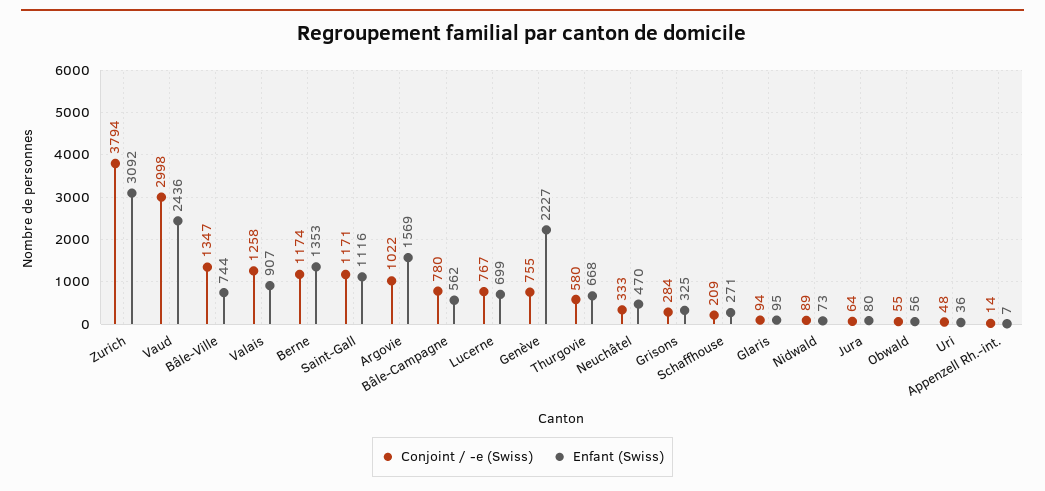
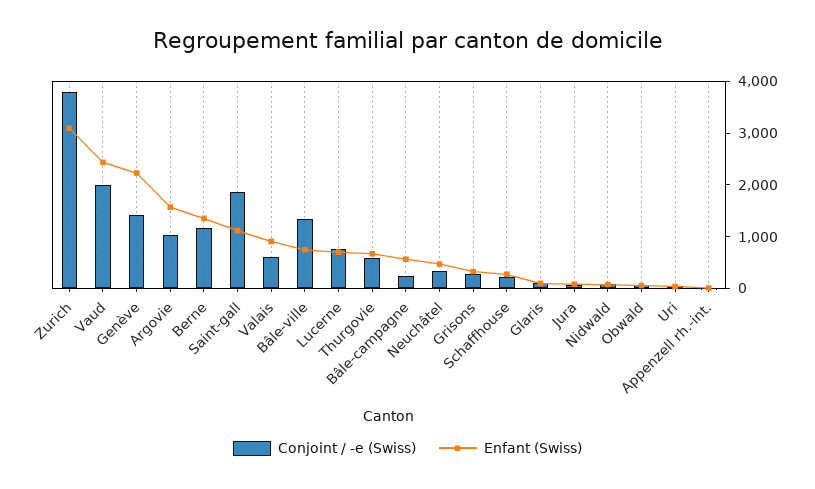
Conjoint / -e (Swiss), Vaud: 2998 -> 2000
Conjoint / -e (Swiss), Valais: 1258 -> 600
Conjoint / -e (Swiss), Saint-Gall: 1171 -> 1800
Conjoint / -e (Swiss), Bâle-Campagne: 780 -> 200
Conjoint / -e (Swiss), Genève: 755 -> 1400

